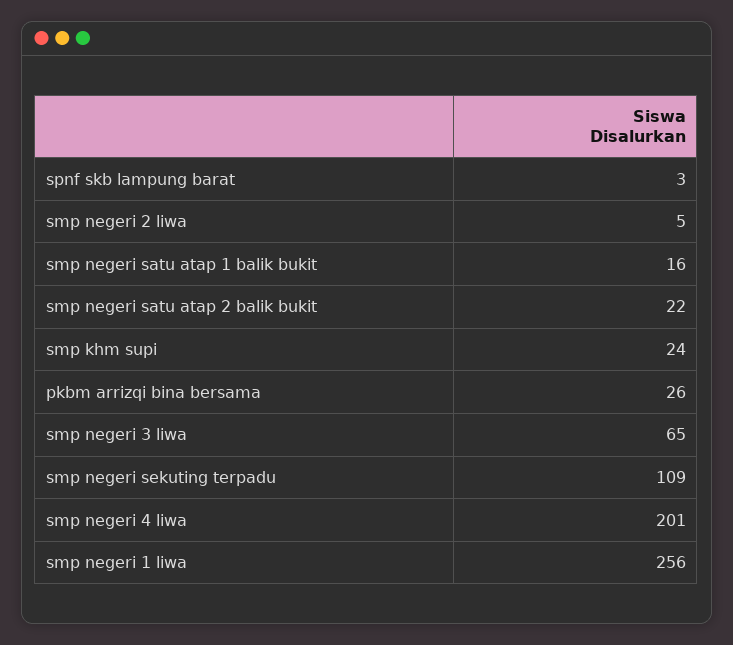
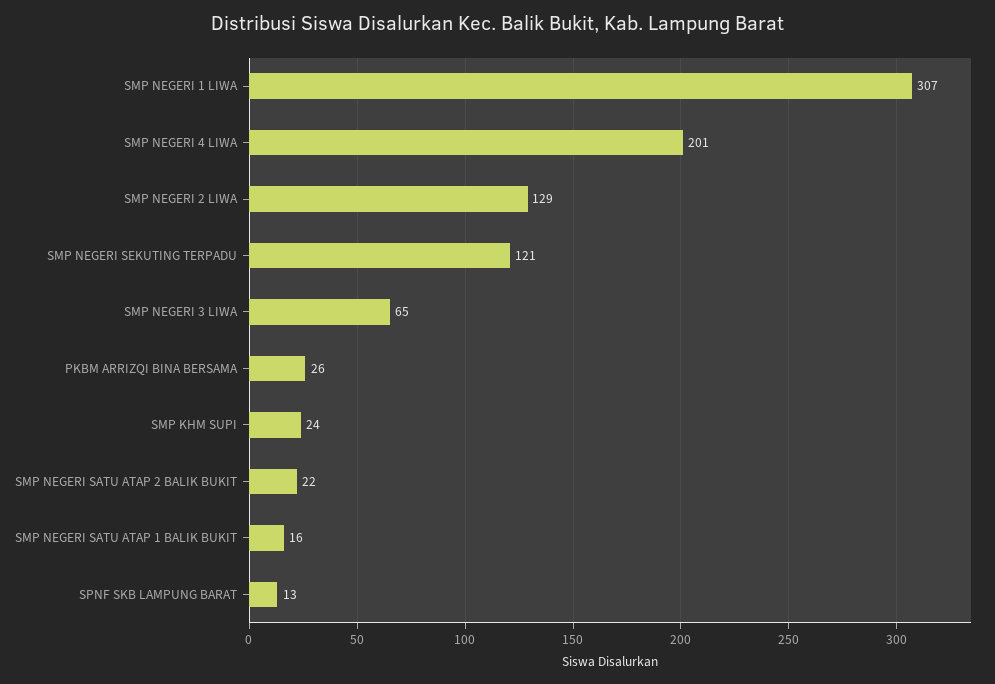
spnf skb lampung barat: 3 -> 13
smp negeri 2 liwa: 5 -> 129
smp negeri sekuting terpadu: 109 -> 121
smp negeri 1 liwa: 256 -> 307

